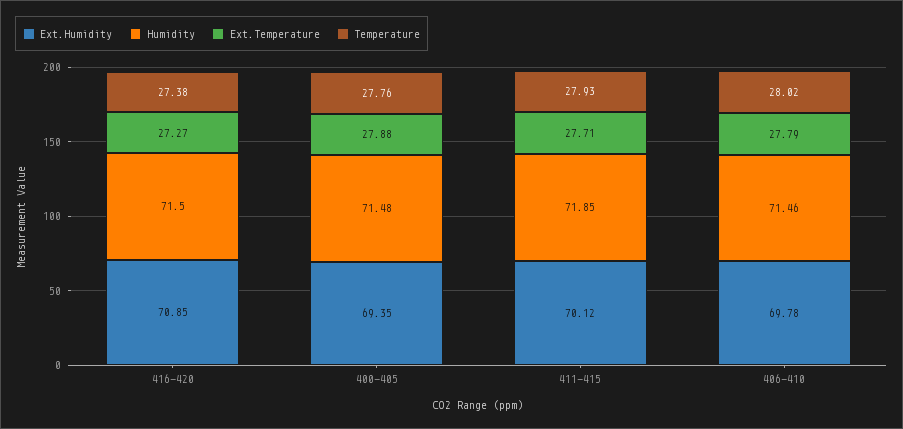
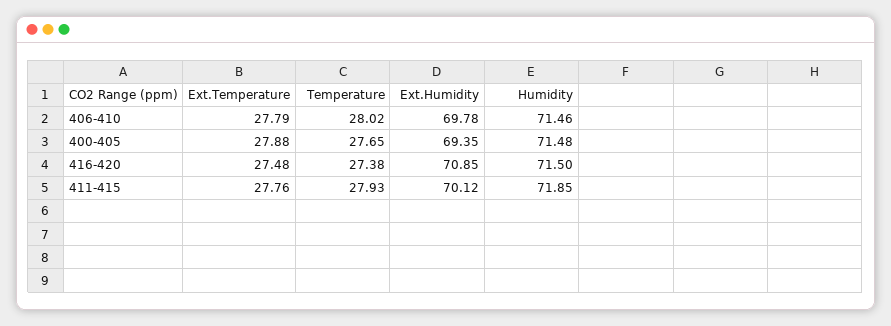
Ext.Temperature, 416-420: 27.27 -> 27.48
Temperature, 400-405: 27.76 -> 27.65
Ext.Temperature, 411-415: 27.71 -> 27.76

